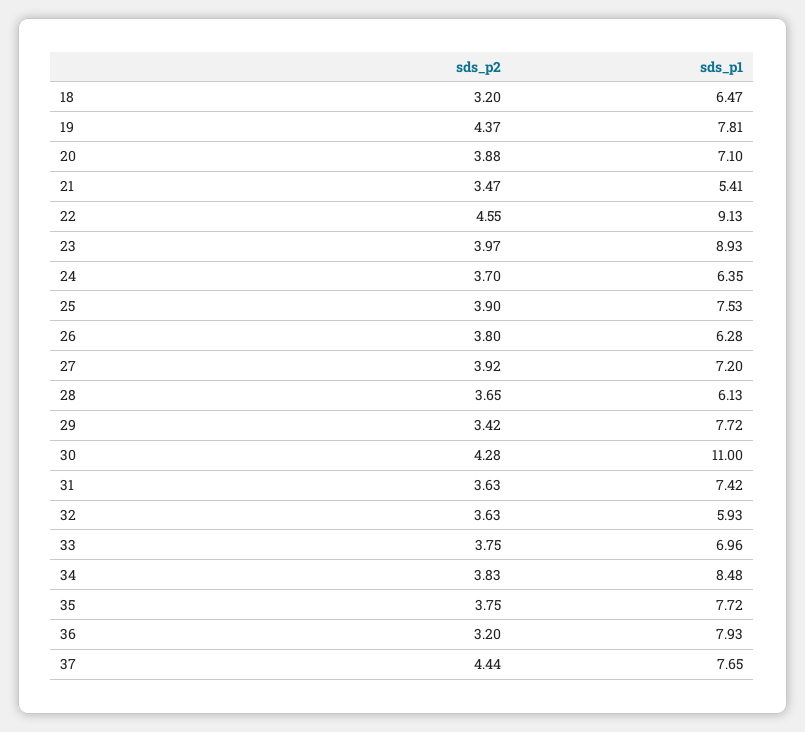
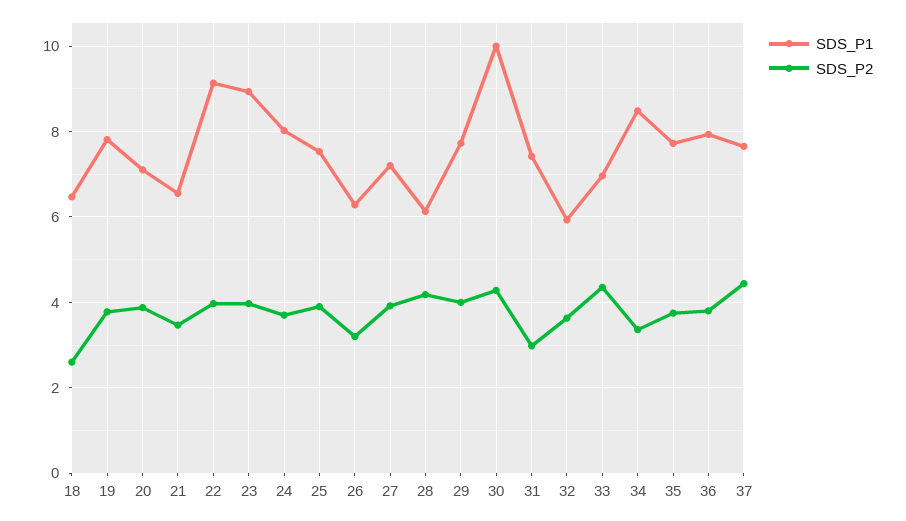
sds_p2, 18: 3.2 -> 2.6
sds_p2, 19: 4.37 -> 3.8
sds_p1, 21: 5.41 -> 6.6
sds_p2, 22: 4.55 -> 4
sds_p1, 24: 6.35 -> 8
sds_p2, 26: 3.8 -> 3.2
sds_p2, 28: 3.65 -> 4.2
sds_p2, 29: 3.42 -> 4
sds_p1, 30: 11 -> 10
sds_p2, 31: 3.63 -> 3
sds_p2, 33: 3.75 -> 4.4
sds_p2, 34: 3.83 -> 3.4
sds_p2, 36: 3.2 -> 3.8

